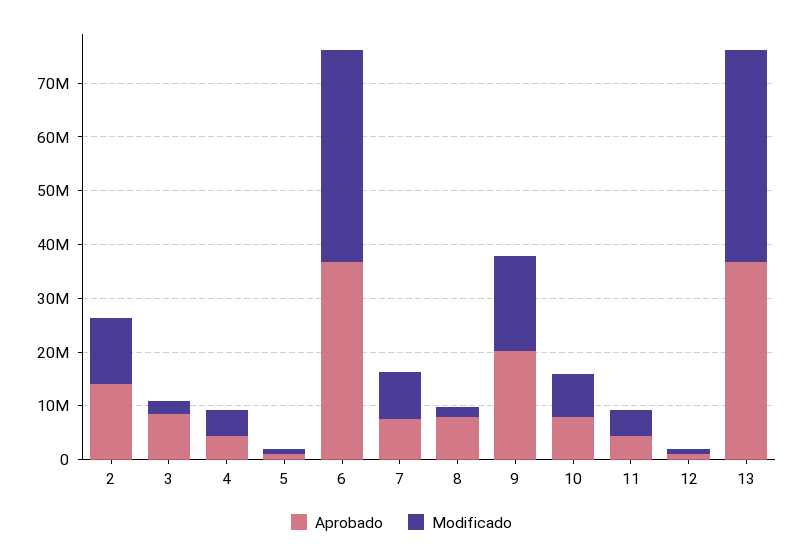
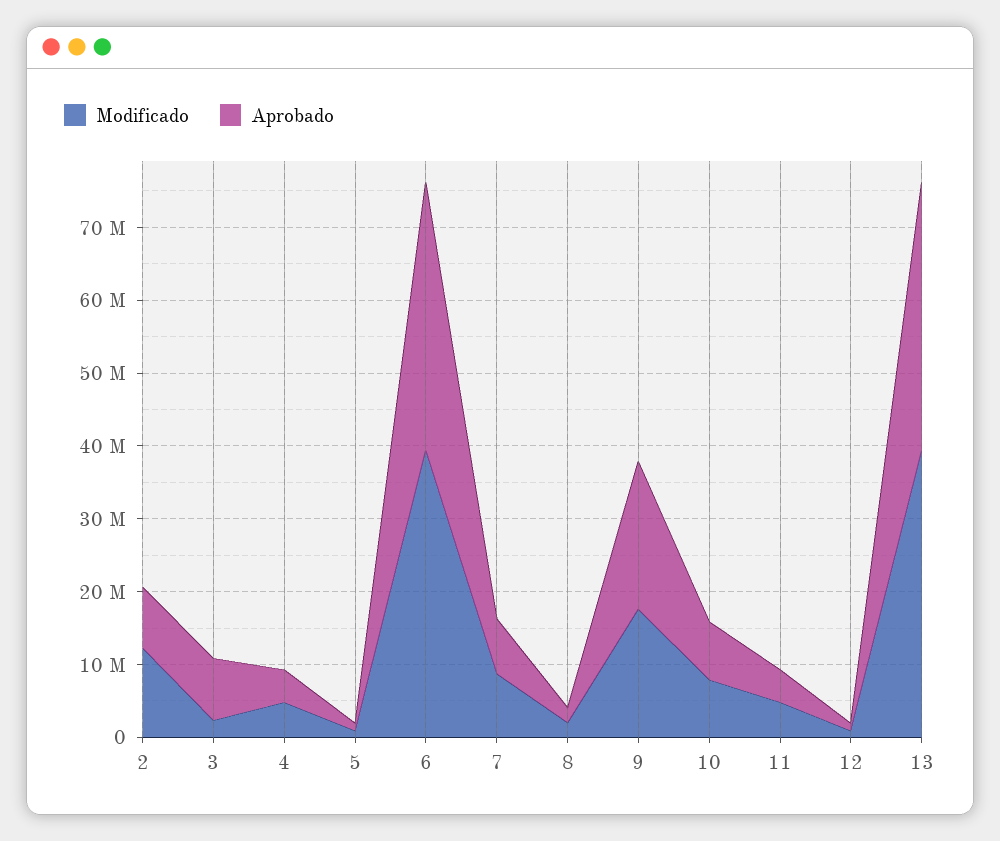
Aprobado, 2: 14000000 -> 8000000
Aprobado, 8: 8000000 -> 2000000

